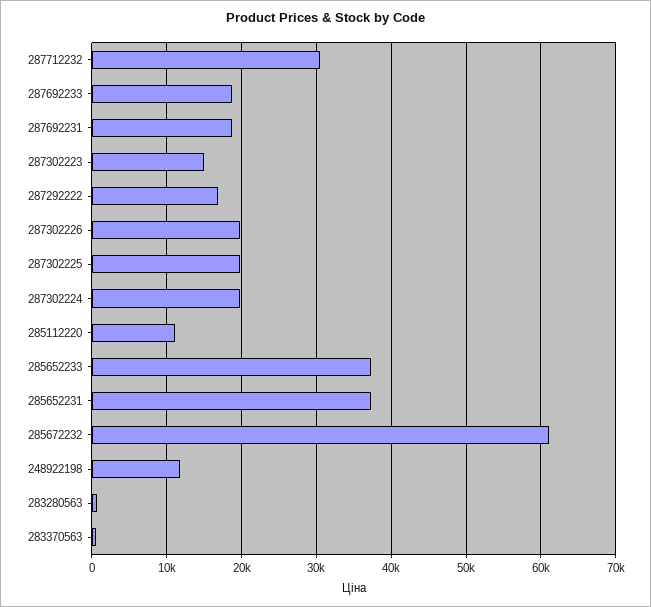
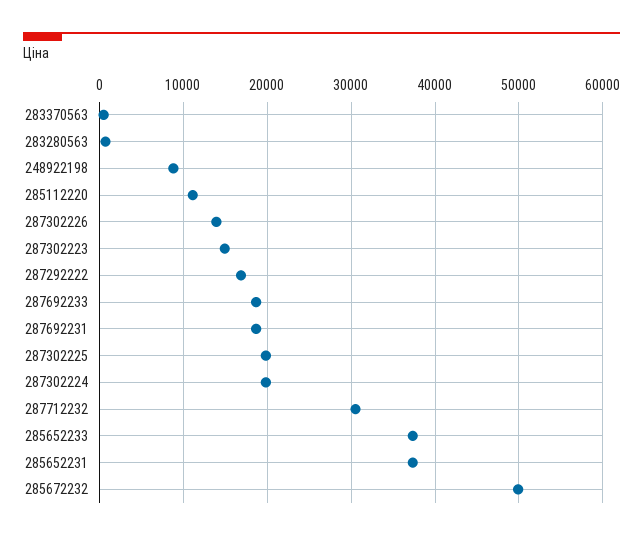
287302226: 20000 -> 14000
285672232: 61000 -> 50000
248922198: 12000 -> 9000

